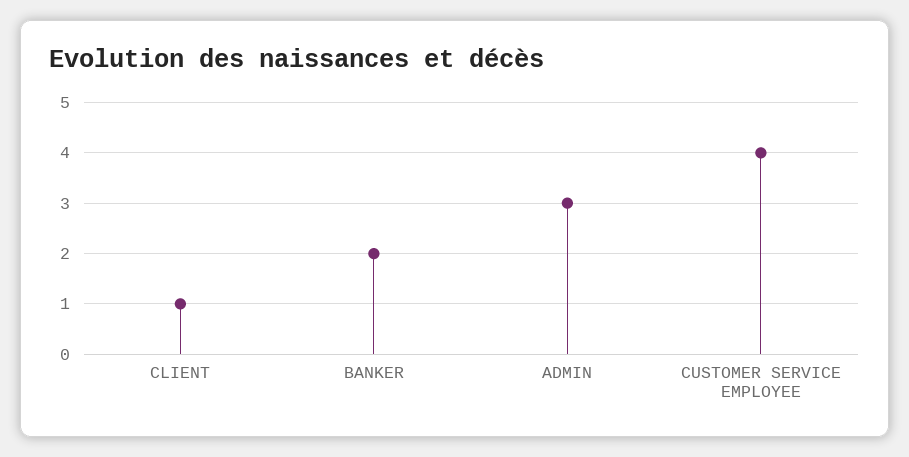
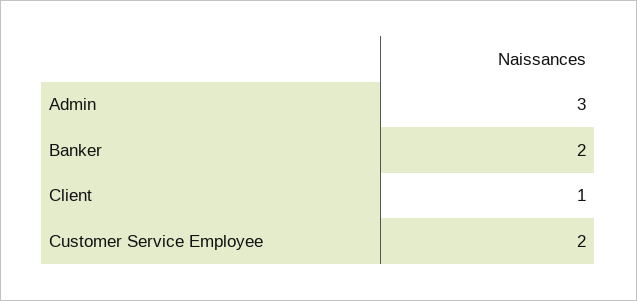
CUSTOMER SERVICE EMPLOYEE: 4 -> 2

